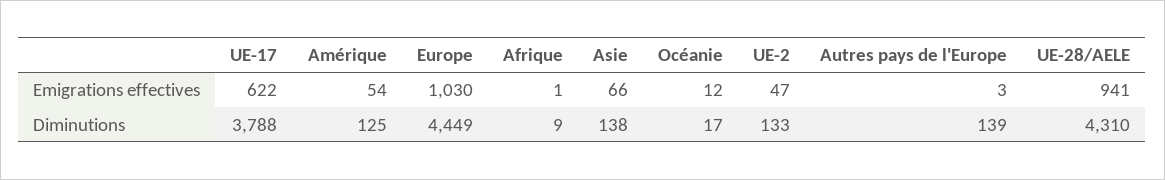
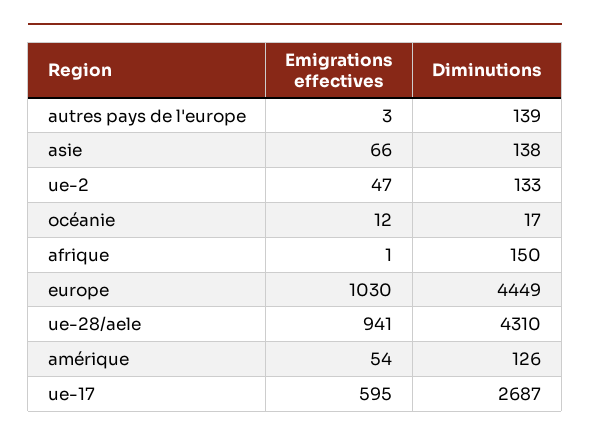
UE-17, Emigrations effectives: 622 -> 595
UE-17, Diminutions: 3788 -> 2687
Amérique, Diminutions: 125 -> 126
Afrique, Diminutions: 9 -> 150

